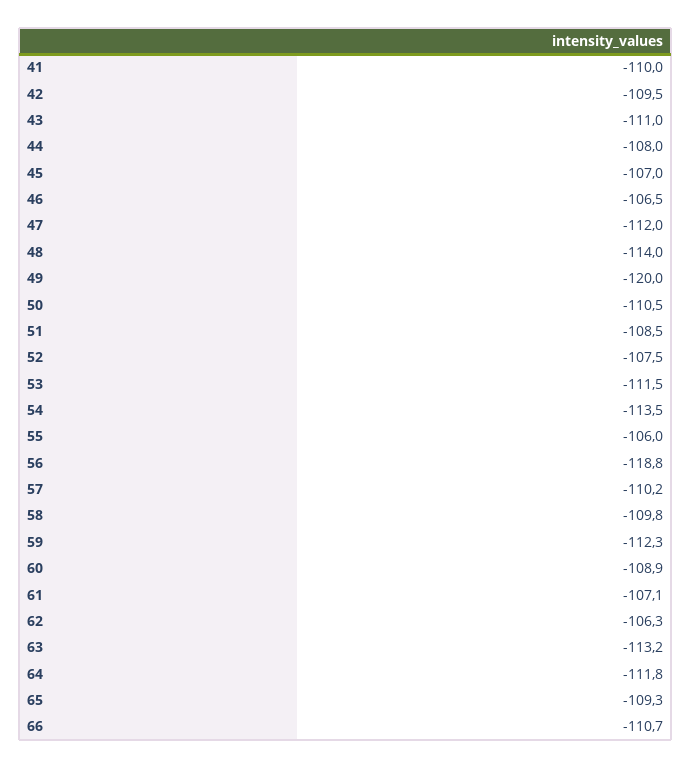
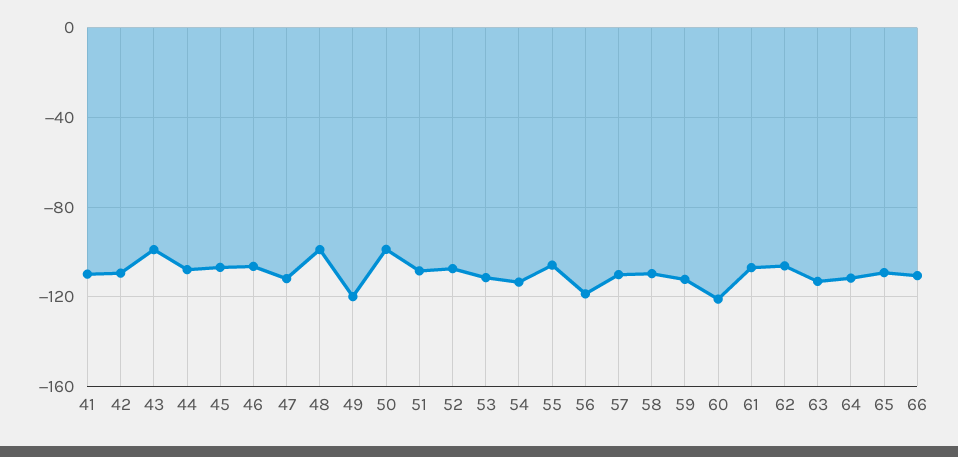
43: -111 -> -100
48: -114 -> -100
50: -110.5 -> -100
60: -108.9 -> -120

